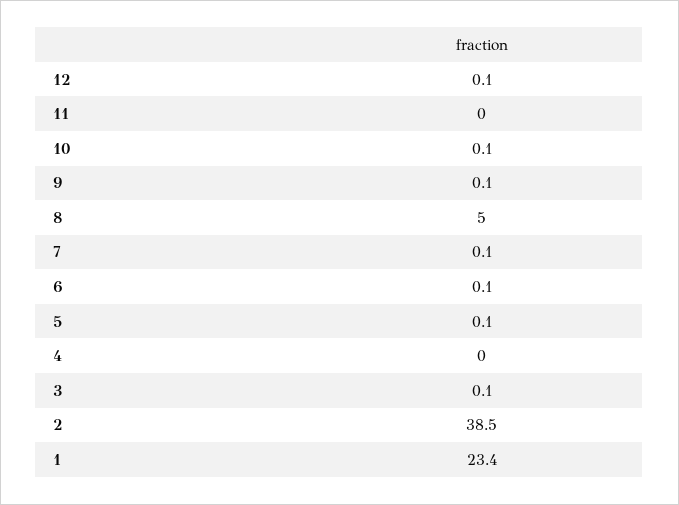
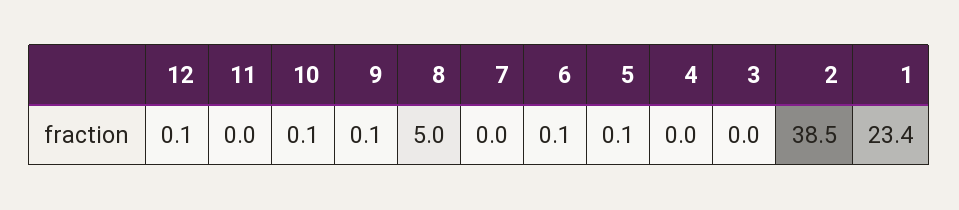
7: 0.1 -> 0
3: 0.1 -> 0

